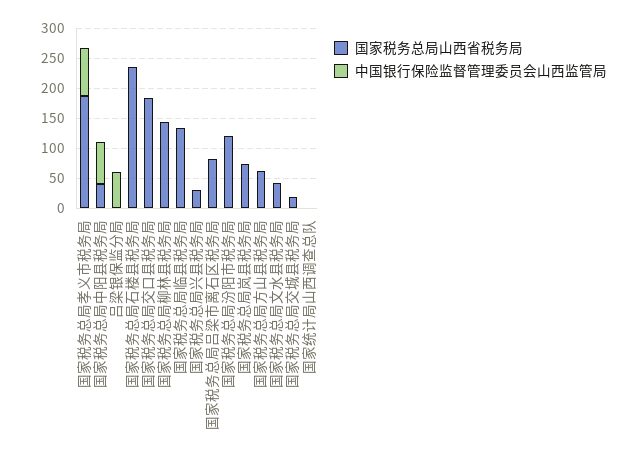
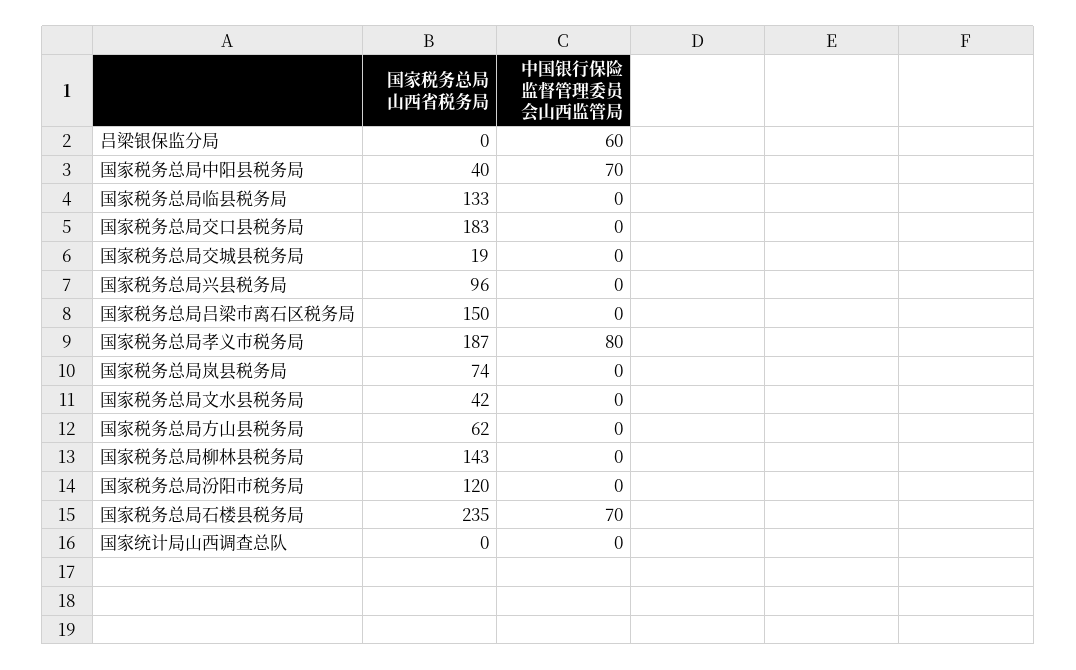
中国银行保险监督管理委员会山西监管局, 国家税务总局石楼县税务局: 0 -> 70
国家税务总局山西省税务局, 国家税务总局兴县税务局: 25 -> 96
国家税务总局山西省税务局, 国家税务总局吕梁市离石区税务局: 75 -> 150

